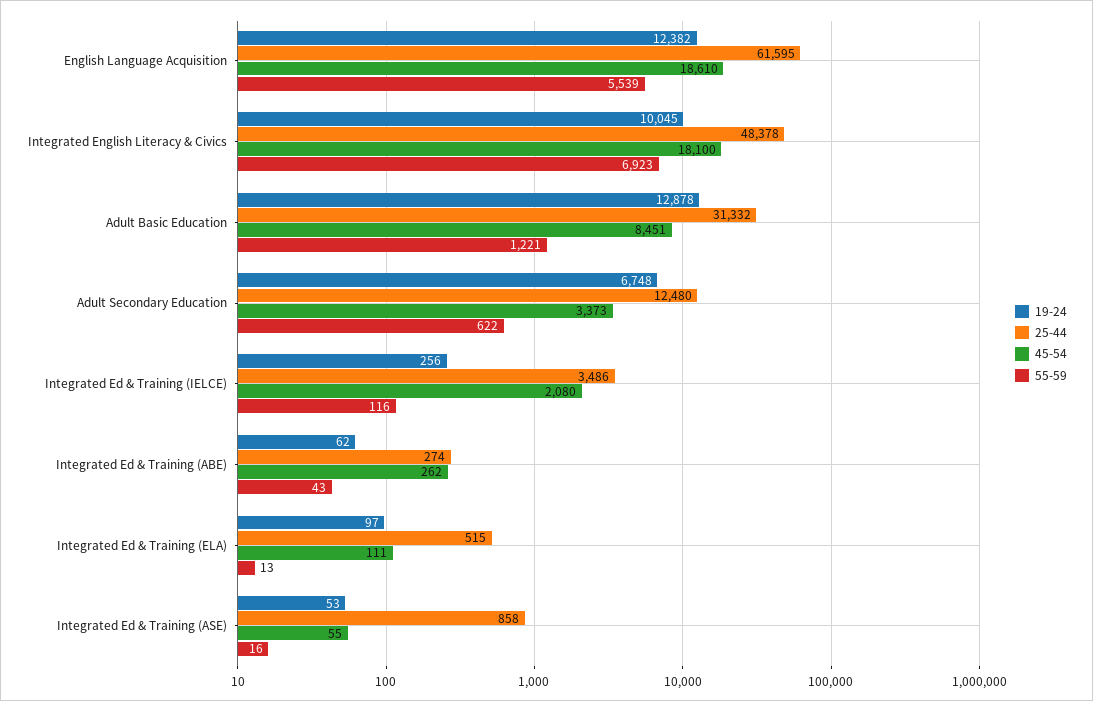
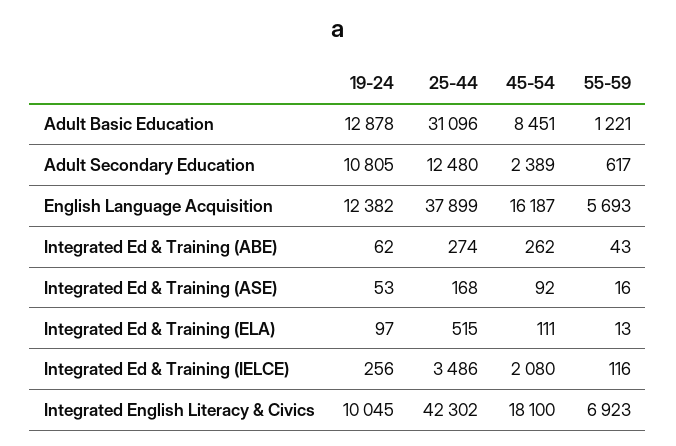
25-44, English Language Acquisition: 61595 -> 37899
45-54, English Language Acquisition: 18610 -> 16187
55-59, English Language Acquisition: 5539 -> 5693
25-44, Integrated English Literacy & Civics: 48378 -> 42302
25-44, Adult Basic Education: 31332 -> 31096
19-24, Adult Secondary Education: 6748 -> 10805
45-54, Adult Secondary Education: 3373 -> 2389
55-59, Adult Secondary Education: 622 -> 617
25-44, Integrated Ed & Training (ASE): 858 -> 168
45-54, Integrated Ed & Training (ASE): 55 -> 92

